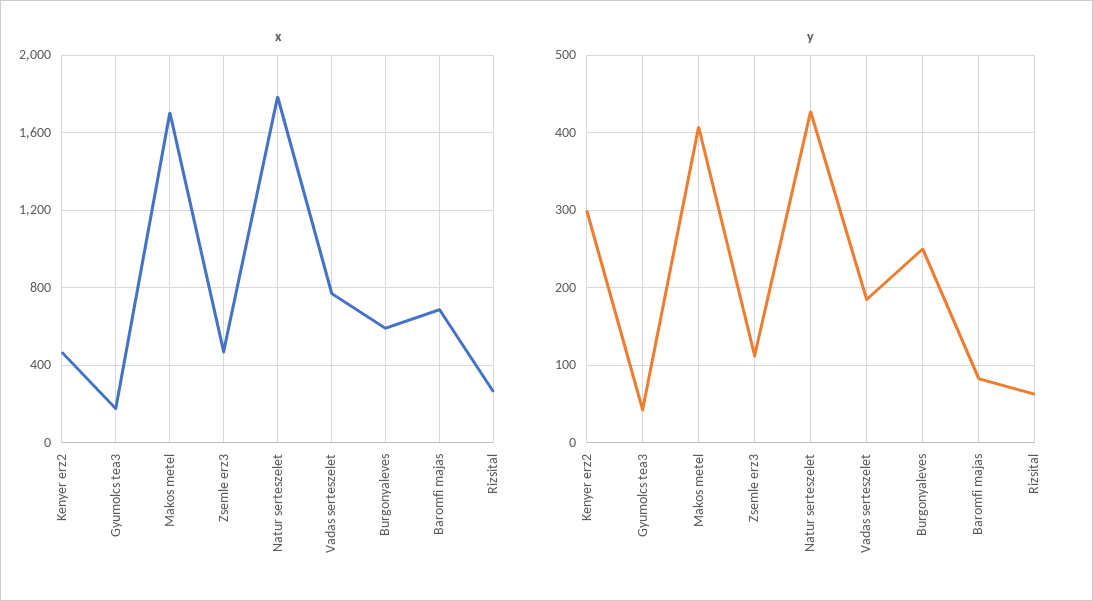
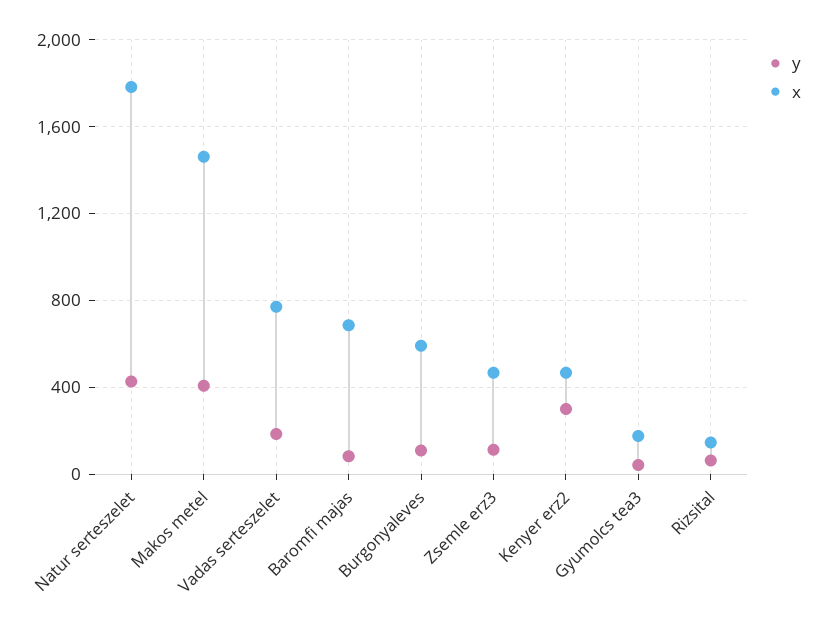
x, Makos metel: 1700 -> 1450
x, Rizsital: 250 -> 150
y, Burgonyaleves: 250 -> 100

